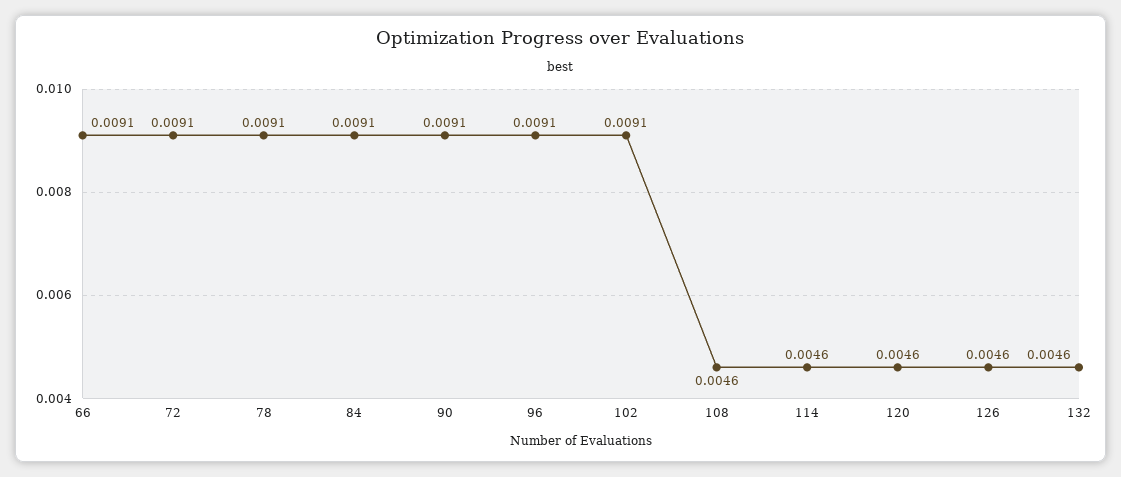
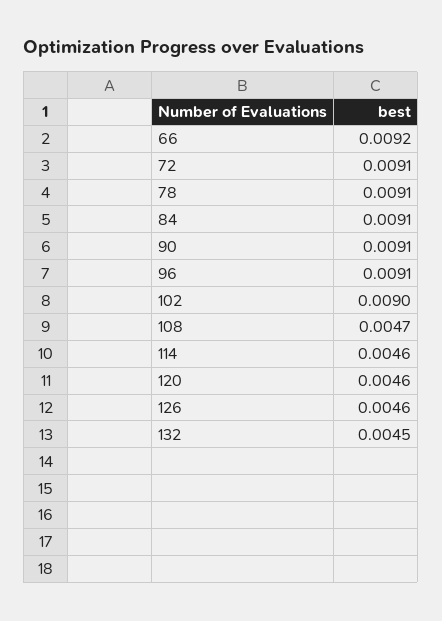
66: 0.0091 -> 0.0092
102: 0.0091 -> 0.009
108: 0.0046 -> 0.0047
132: 0.0046 -> 0.0045

